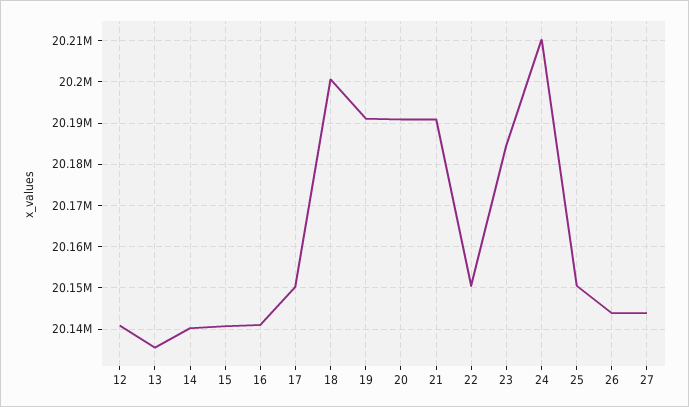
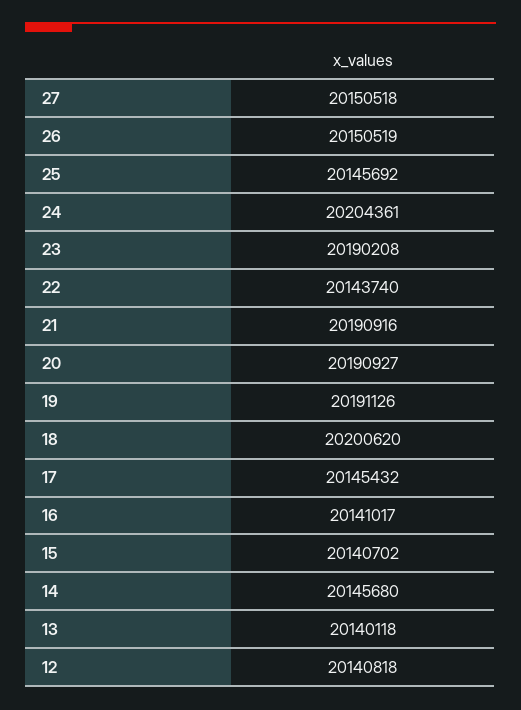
13: 20136000 -> 20140118
14: 20140000 -> 20145680
17: 20150000 -> 20145432
22: 20150000 -> 20143740
23: 20184000 -> 20190208
24: 20210000 -> 20204361
25: 20150000 -> 20145692
26: 20144000 -> 20150519
27: 20144000 -> 20150518

